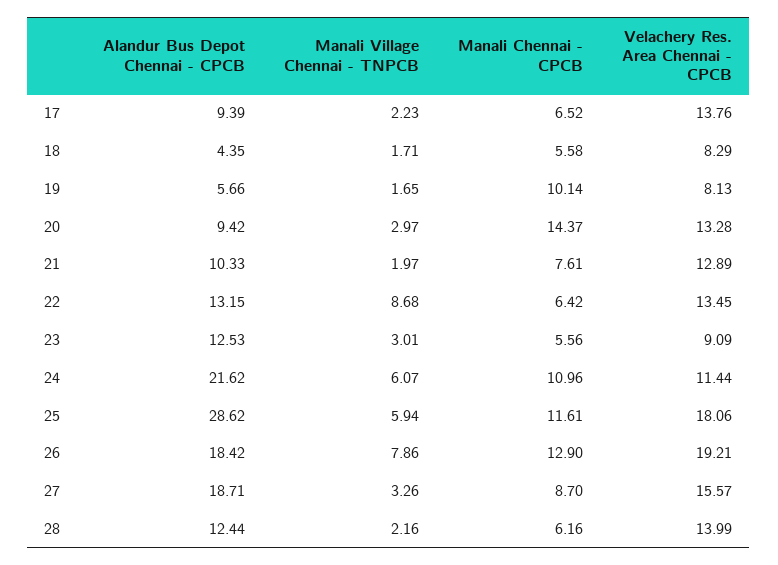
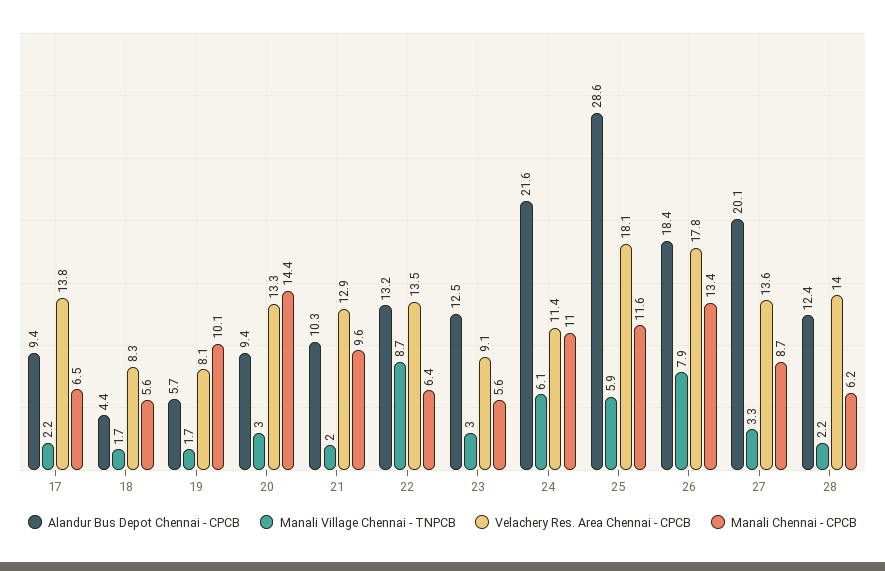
Manali Chennai - CPCB, 21: 7.61 -> 9.6
Manali Chennai - CPCB, 26: 12.9 -> 13.4
Velachery Res. Area Chennai - CPCB, 26: 19.21 -> 17.8
Alandur Bus Depot Chennai - CPCB, 27: 18.71 -> 20.1
Velachery Res. Area Chennai - CPCB, 27: 15.57 -> 13.6

